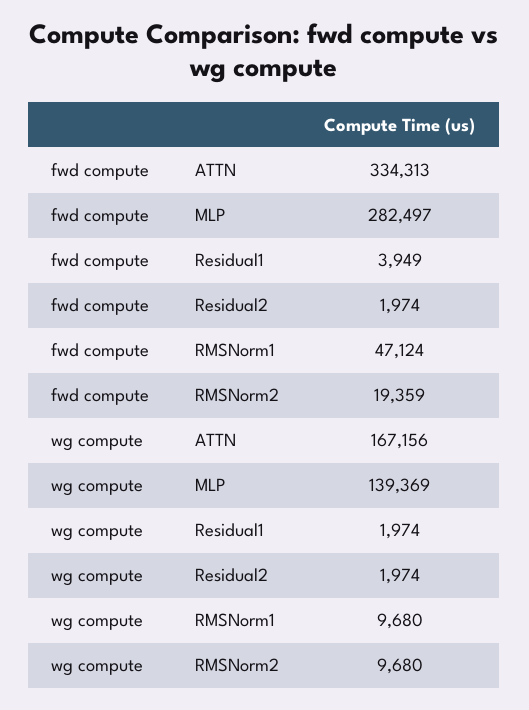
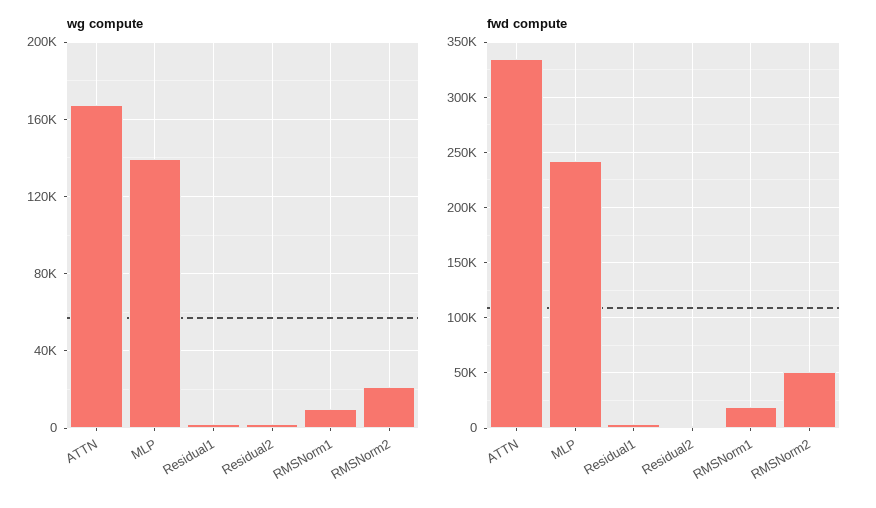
fwd compute, MLP: 282497 -> 240000
fwd compute, RMSNorm1: 47124 -> 20000
fwd compute, RMSNorm2: 19359 -> 50000
wg compute, RMSNorm2: 9680 -> 20000

